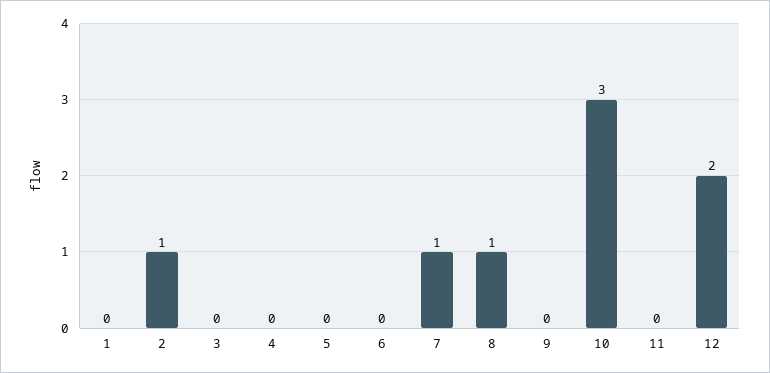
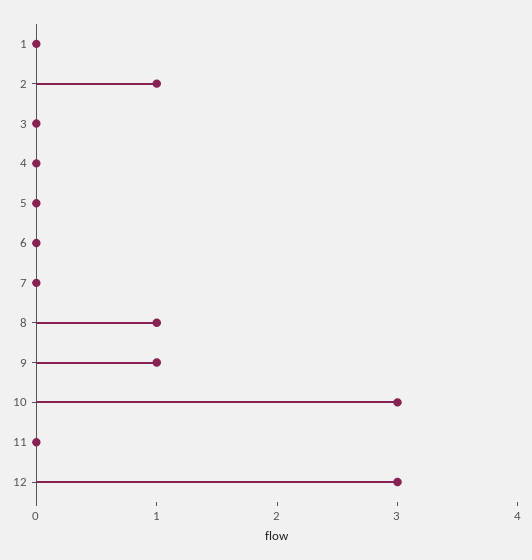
7: 1 -> 0
9: 0 -> 1
12: 2 -> 3

